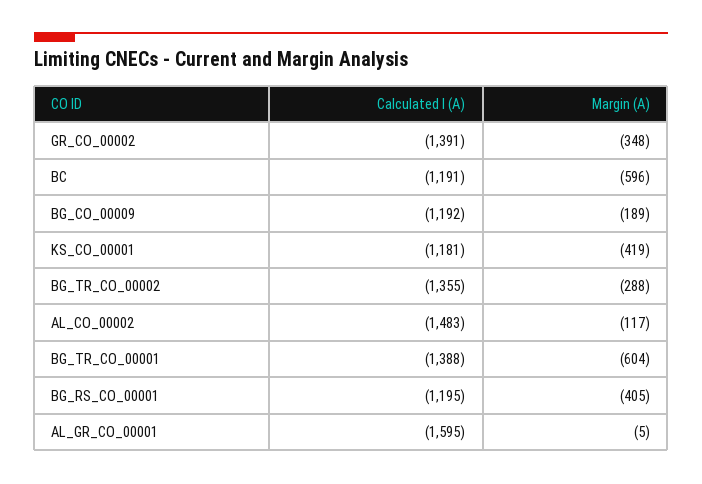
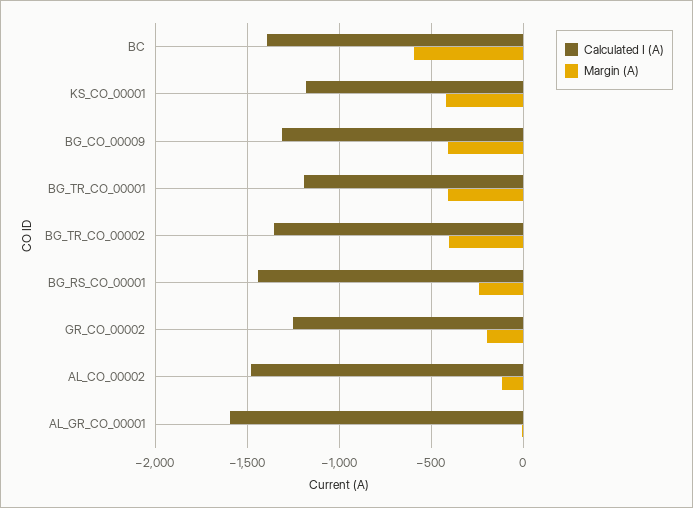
Calculated I (A), GR_CO_00002: -1391 -> -1250
Margin (A), GR_CO_00002: -348 -> -200
Calculated I (A), BC: -1191 -> -1400
Calculated I (A), BG_CO_00009: -1192 -> -1300
Margin (A), BG_CO_00009: -189 -> -400
Margin (A), BG_TR_CO_00002: -288 -> -400
Calculated I (A), BG_TR_CO_00001: -1388 -> -1200
Margin (A), BG_TR_CO_00001: -604 -> -400
Calculated I (A), BG_RS_CO_00001: -1195 -> -1450
Margin (A), BG_RS_CO_00001: -405 -> -250

